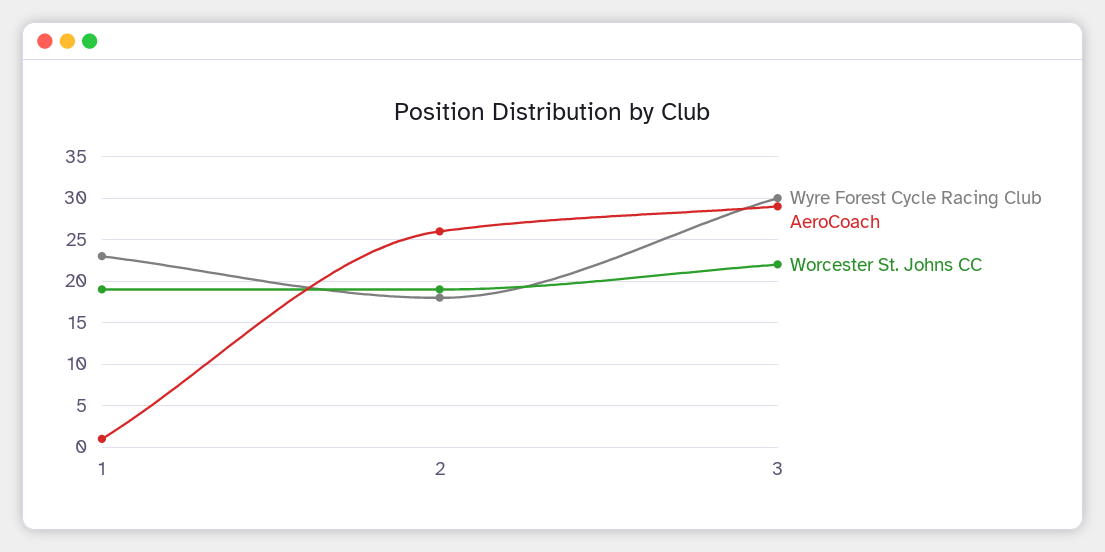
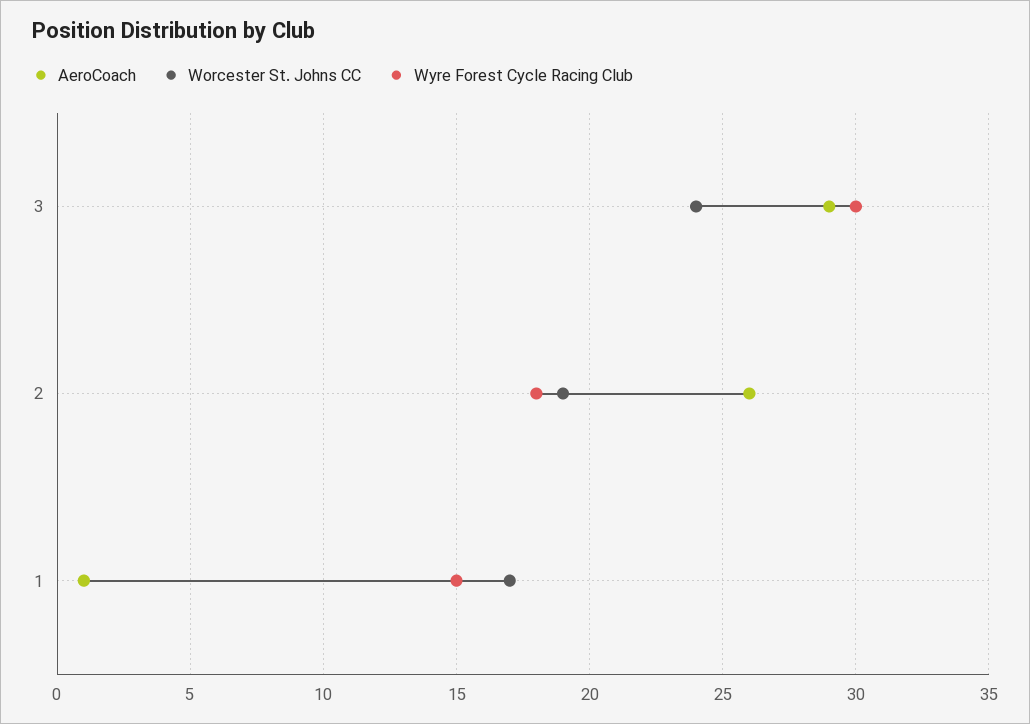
Wyre Forest Cycle Racing Club, 1: 23 -> 15
Worcester St. Johns CC, 1: 19 -> 17
Worcester St. Johns CC, 3: 22 -> 24

